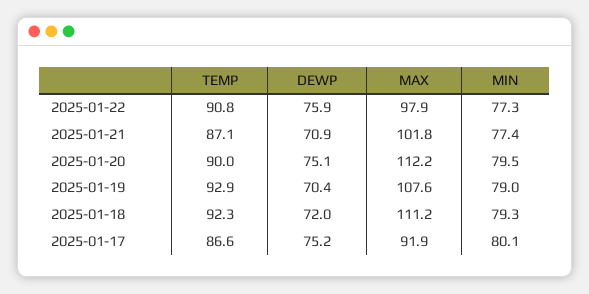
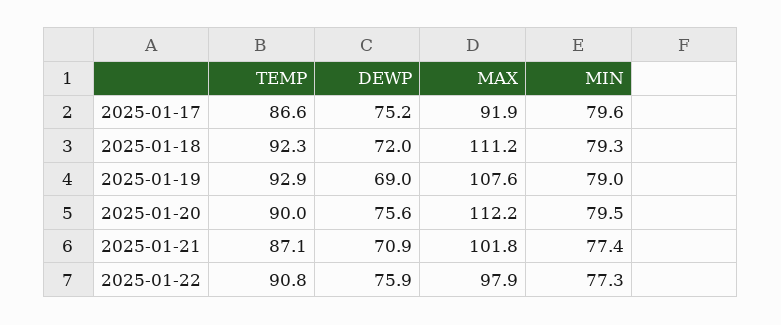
DEWP, 2025-01-20: 75.1 -> 75.6
DEWP, 2025-01-19: 70.4 -> 69
MIN, 2025-01-17: 80.1 -> 79.6

